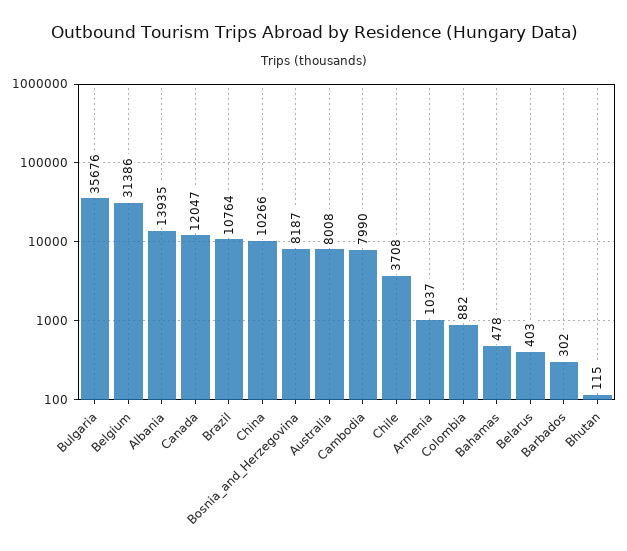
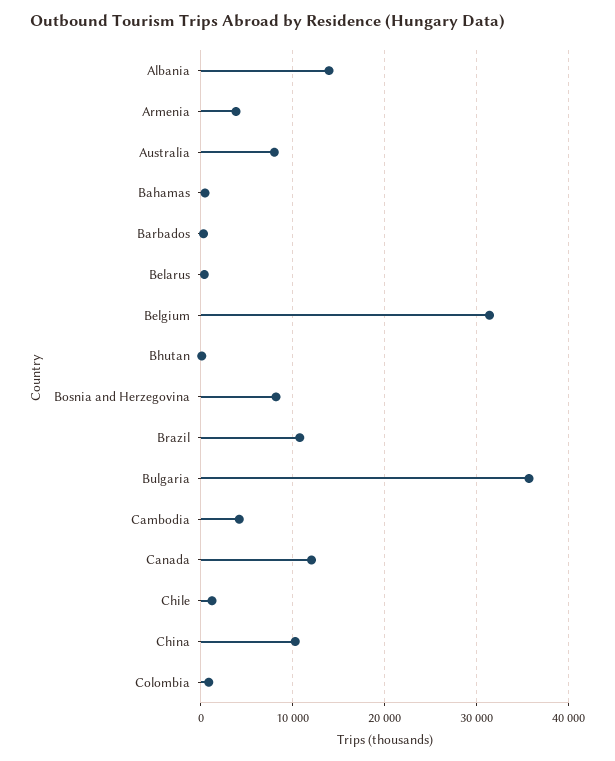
Cambodia: 7990 -> 4000
Chile: 3708 -> 1000
Armenia: 1037 -> 4000

